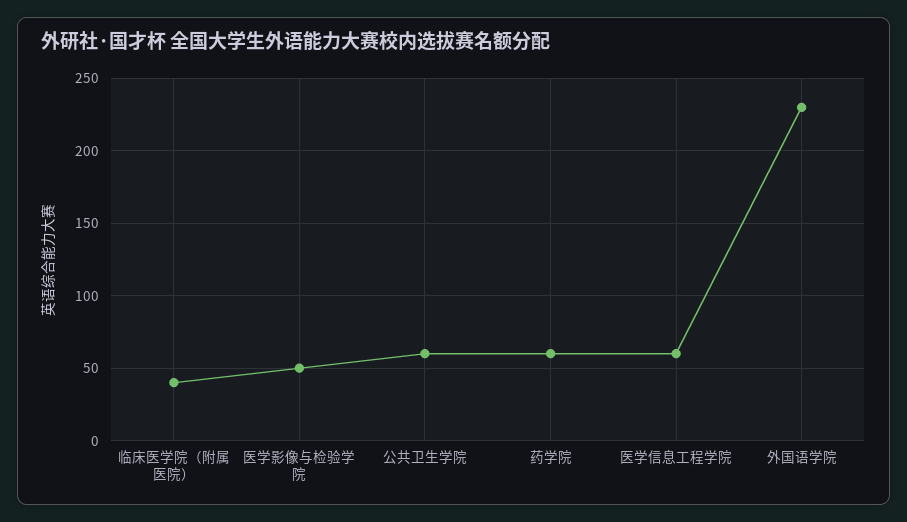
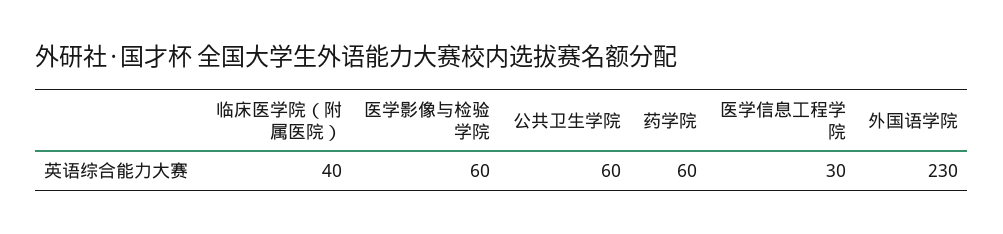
医学影像与检验学院: 50 -> 60
医学信息工程学院: 60 -> 30

